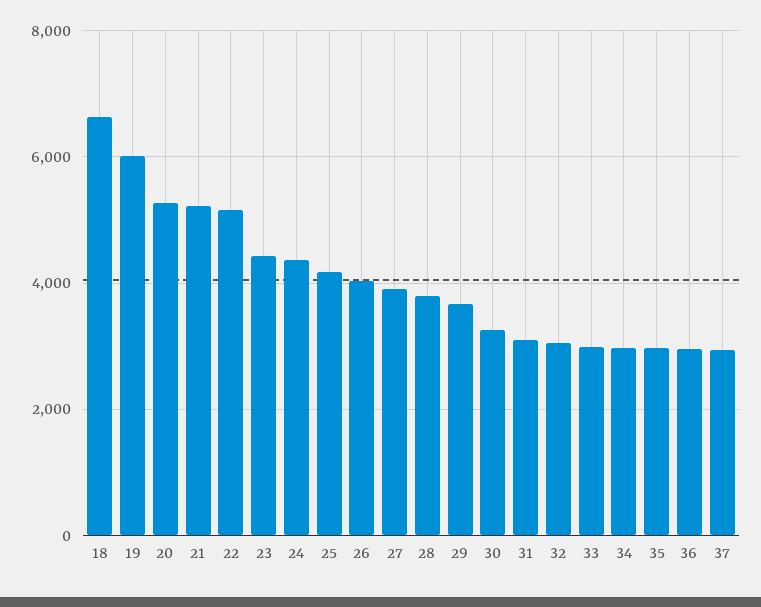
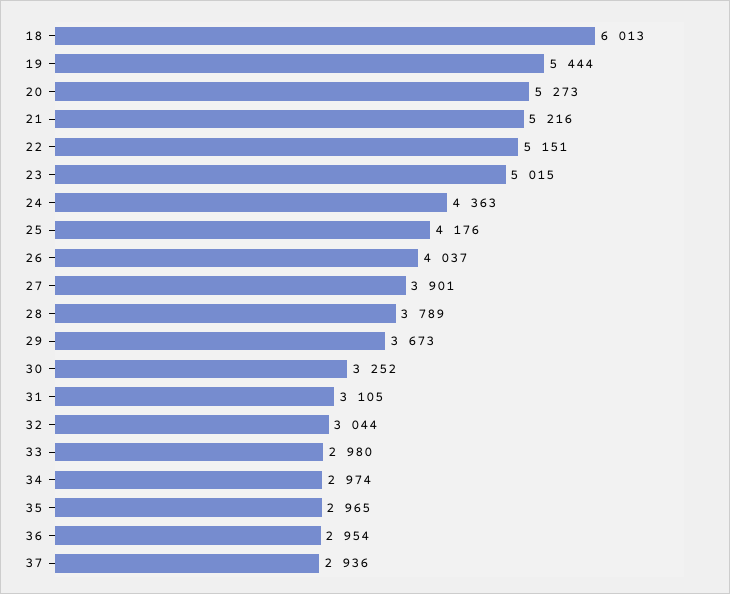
18: 6600 -> 6013
19: 6000 -> 5444
23: 4400 -> 5015

